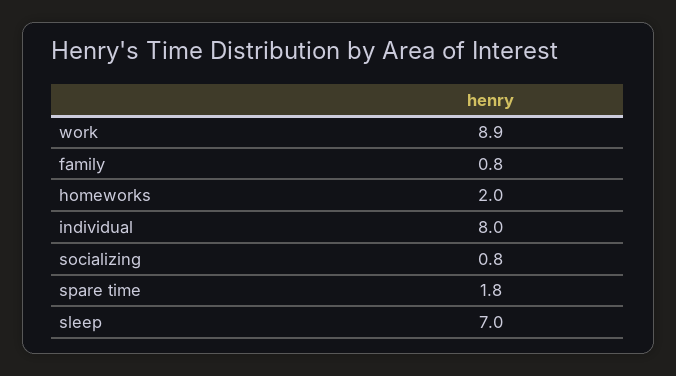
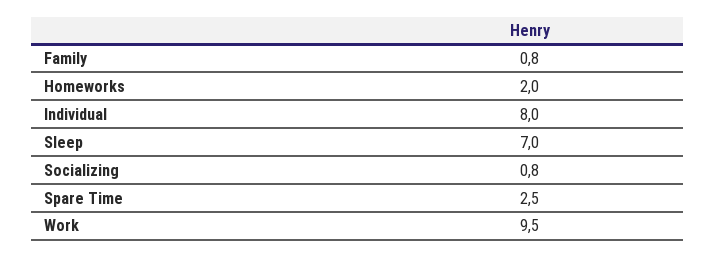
work: 8.9 -> 9.5
spare time: 1.8 -> 2.5

